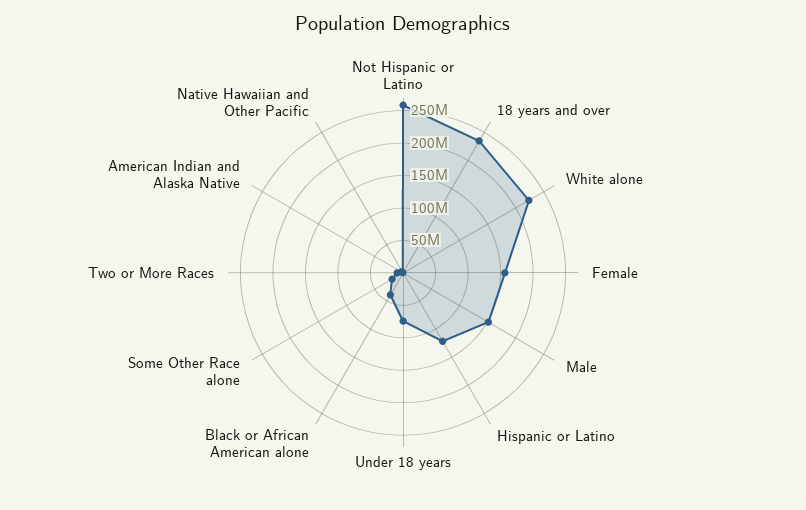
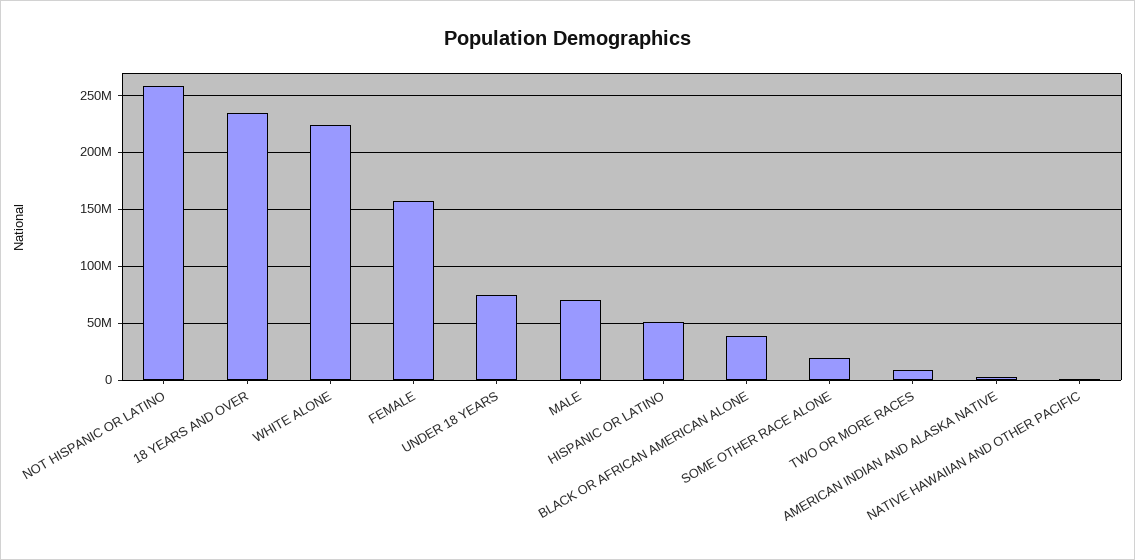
Male: 150000000 -> 70000000
Hispanic or Latino: 125000000 -> 50000000

